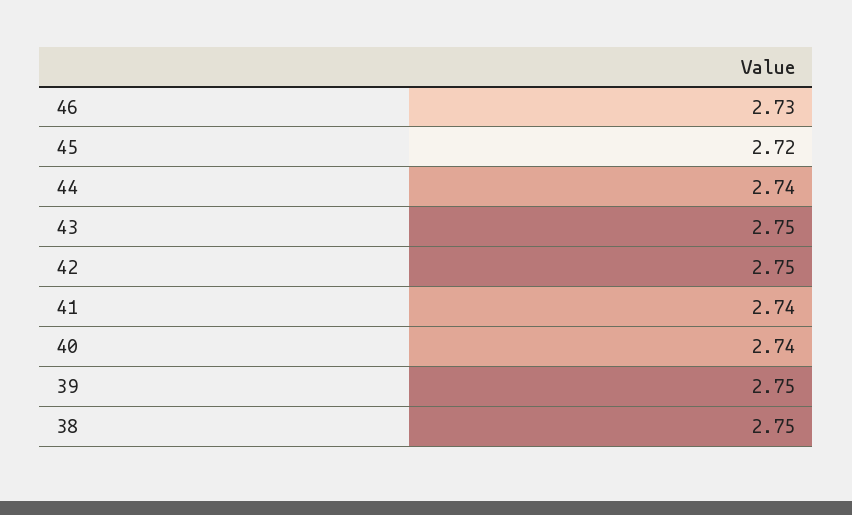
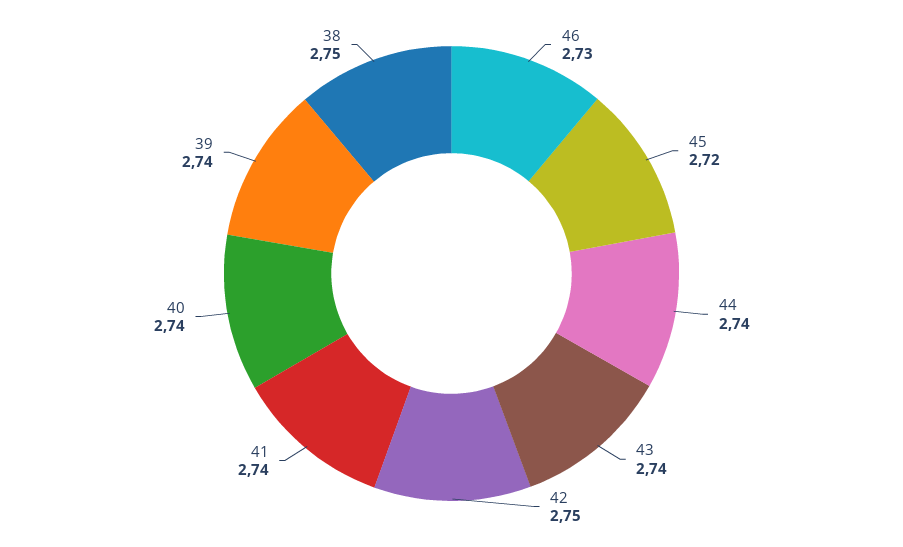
43: 2.75 -> 2.74
39: 2.75 -> 2.74

